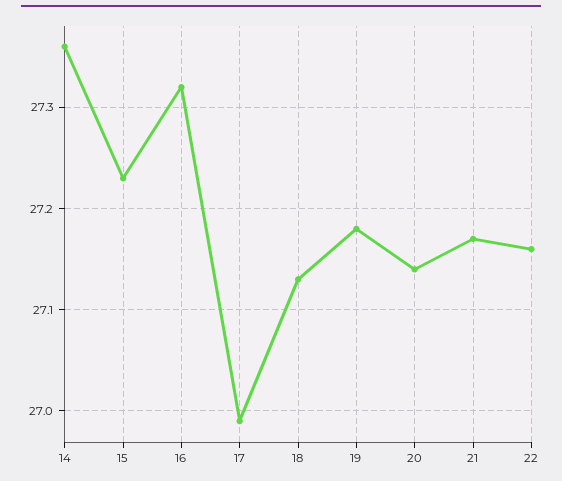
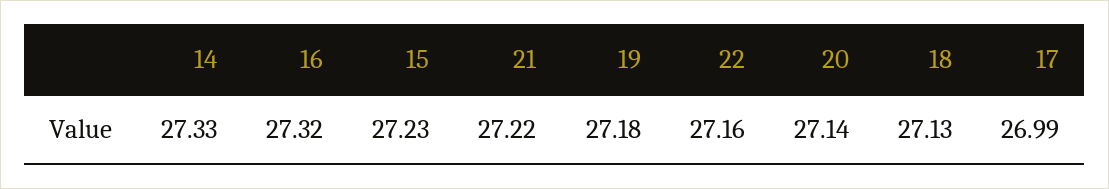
14: 27.36 -> 27.33
21: 27.17 -> 27.22

